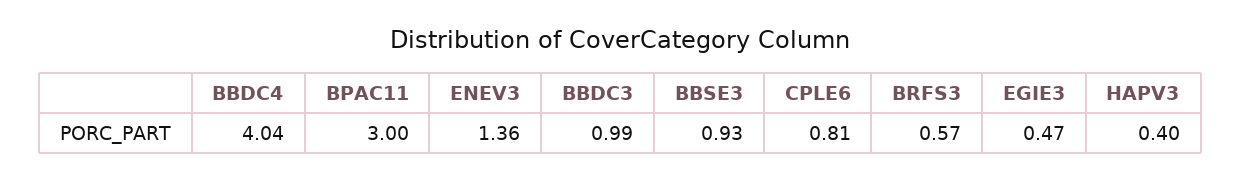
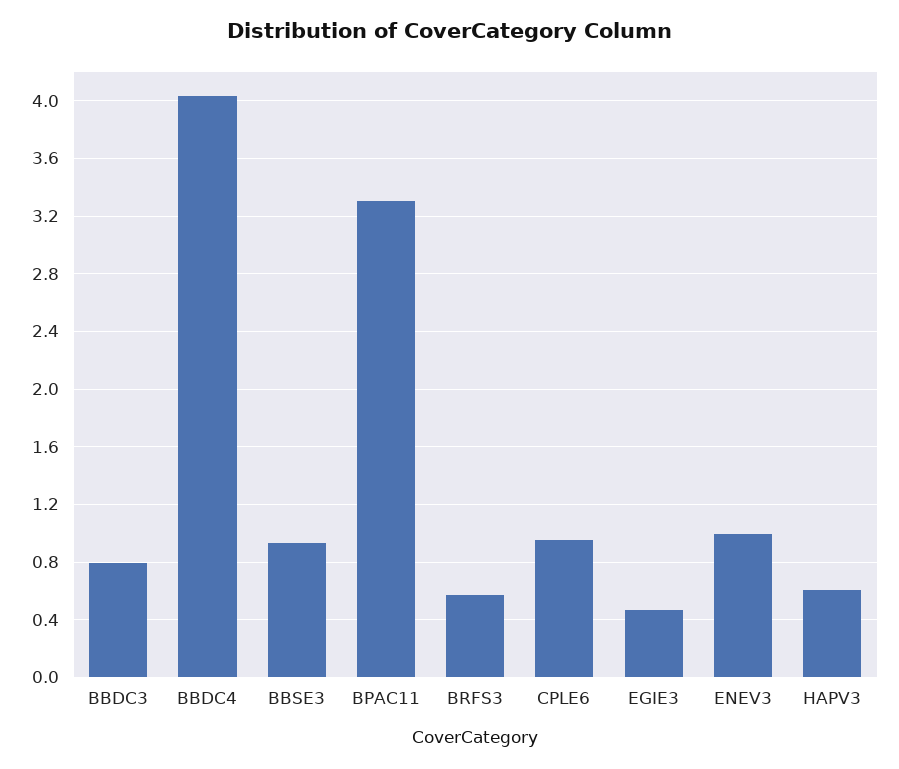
BPAC11: 3 -> 3.3
ENEV3: 1.36 -> 1
BBDC3: 0.99 -> 0.8
CPLE6: 0.81 -> 0.95
HAPV3: 0.4 -> 0.6

